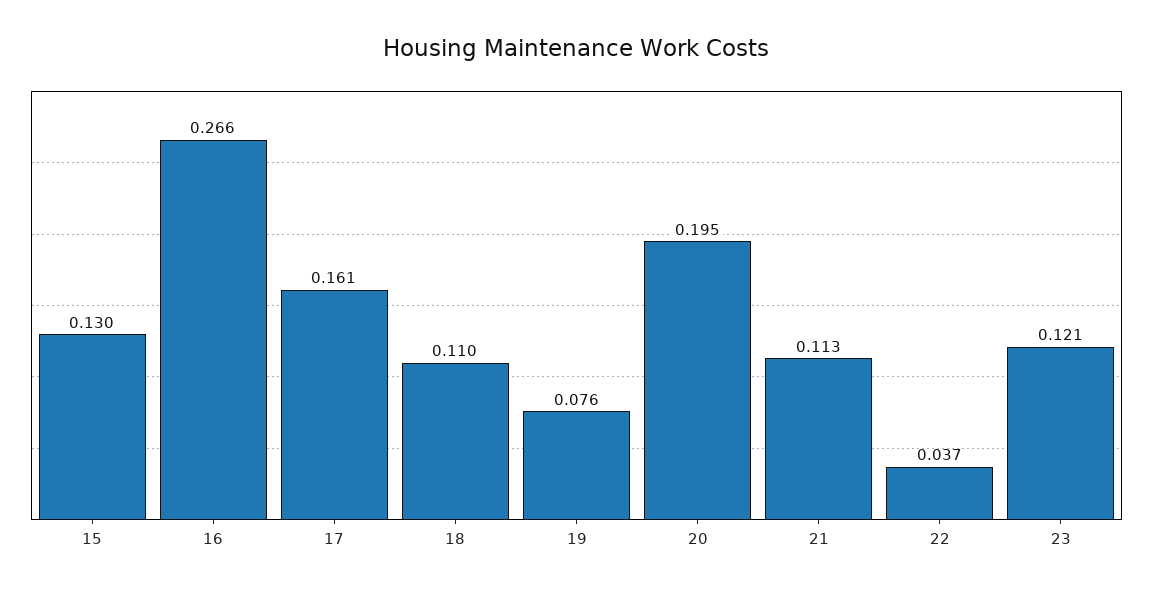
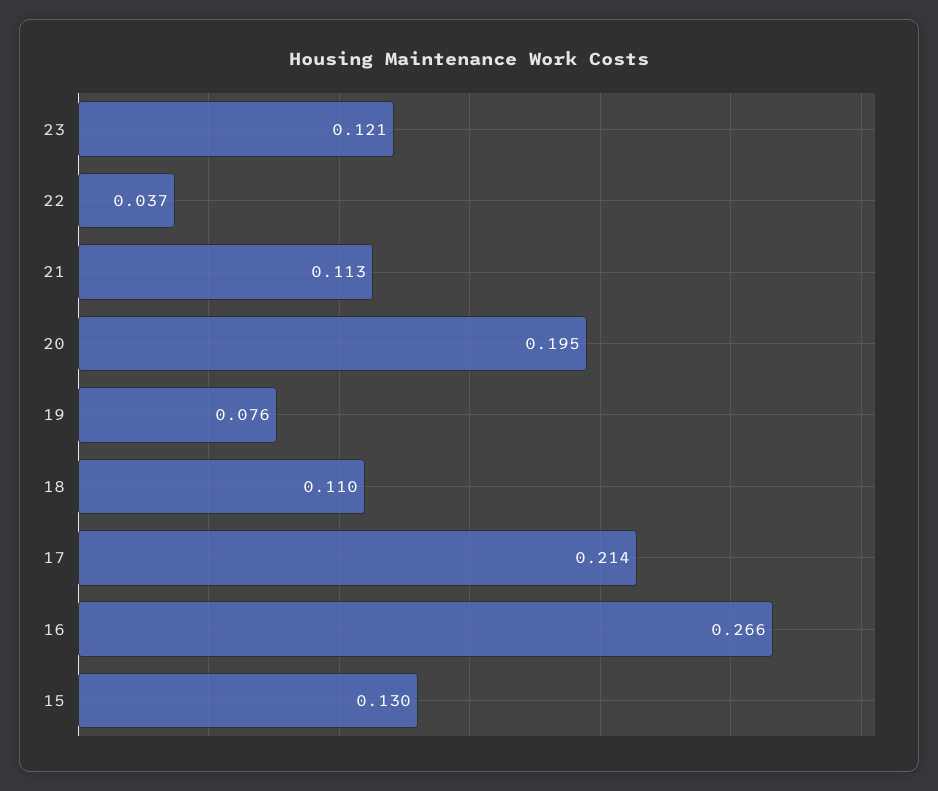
17: 0.161 -> 0.214

